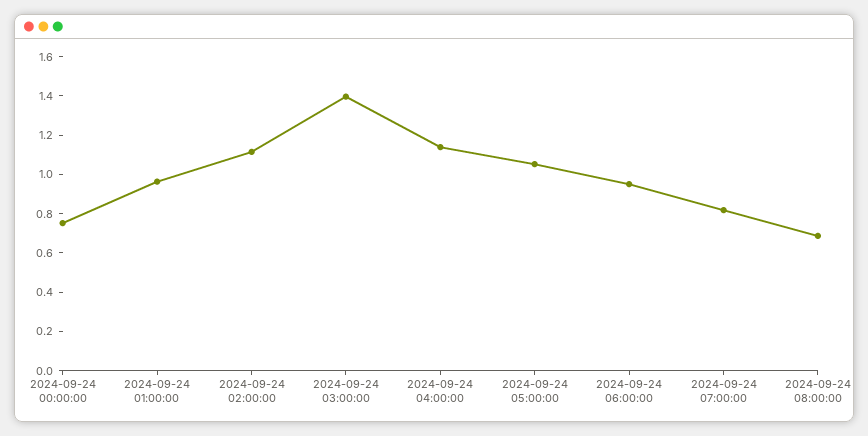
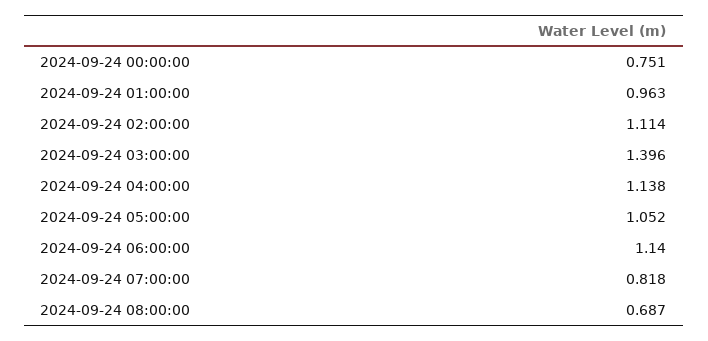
2024-09-24 06:00:00: 0.95 -> 1.14

